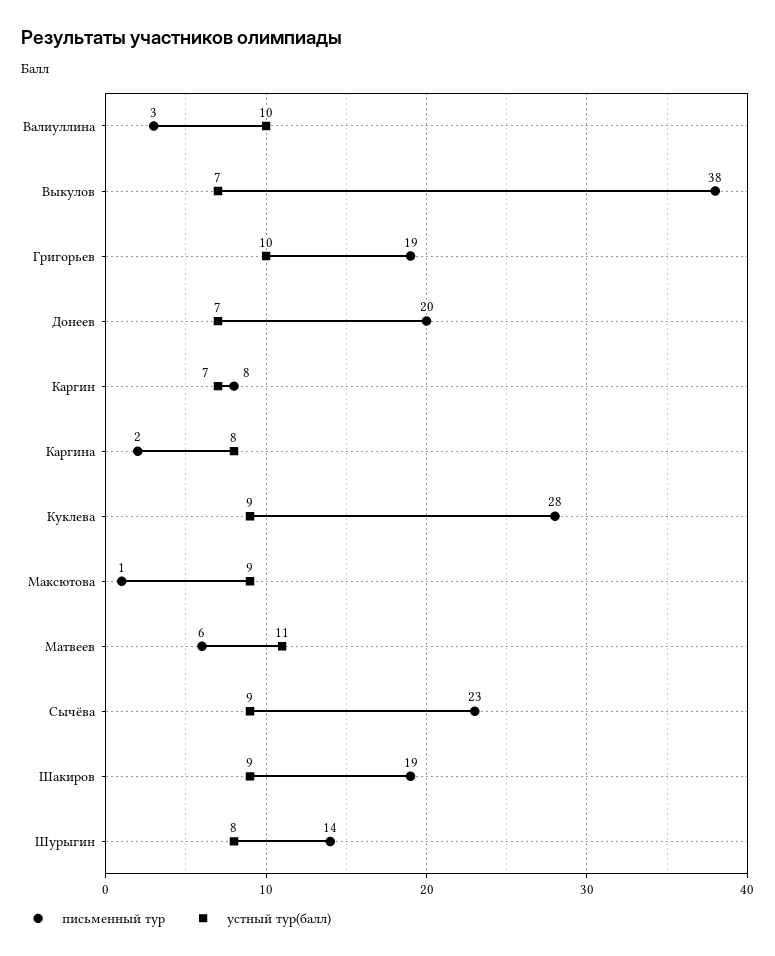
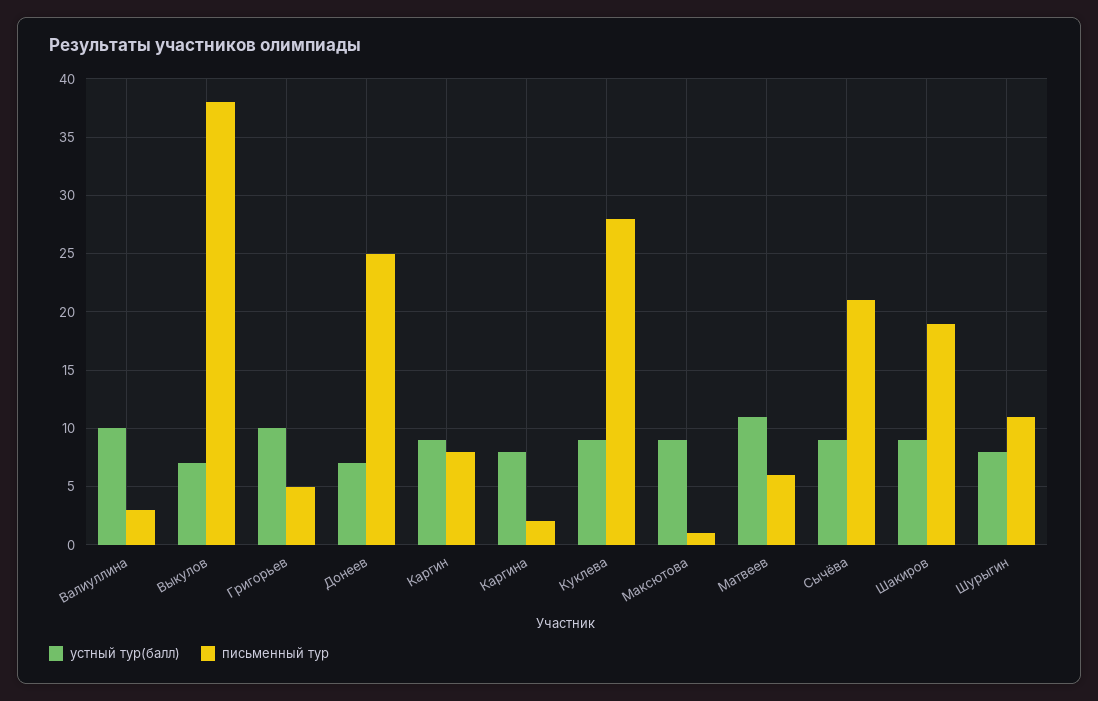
письменный тур, Григорьев: 19 -> 5
письменный тур, Донеев: 20 -> 25
устный тур(балл), Каргин: 7 -> 9
письменный тур, Сычёва: 23 -> 21
письменный тур, Шурыгин: 14 -> 11

